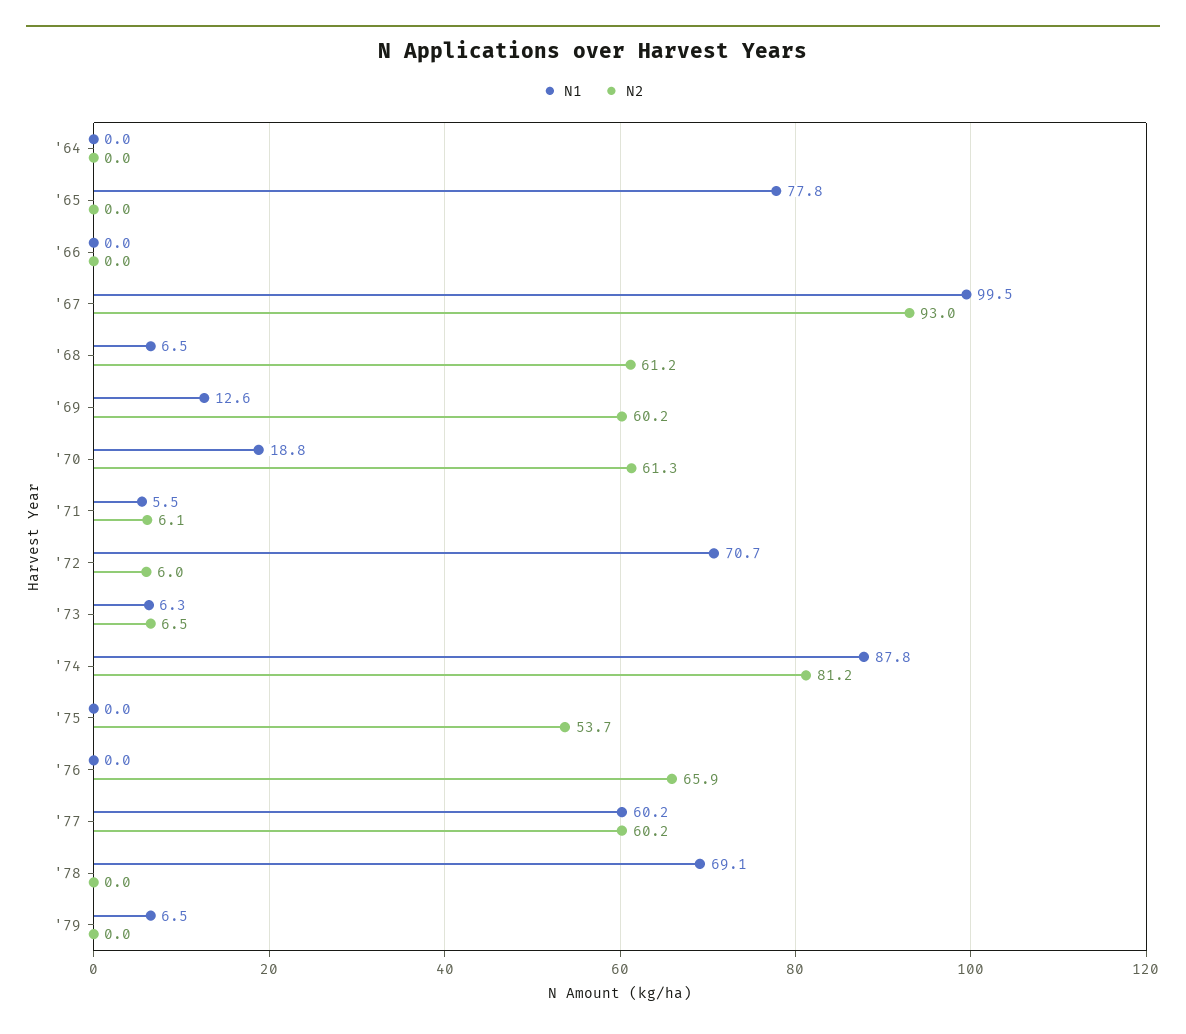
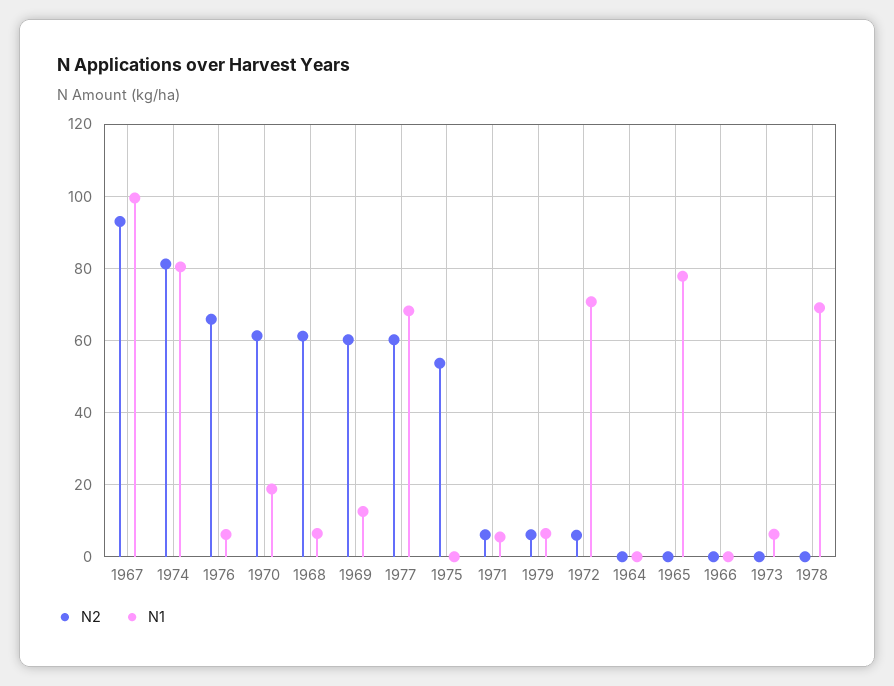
N2, '73: 6.5 -> 0
N1, '74: 87.8 -> 80
N1, '76: 0 -> 6
N1, '77: 60.2 -> 68
N2, '79: 0 -> 6

